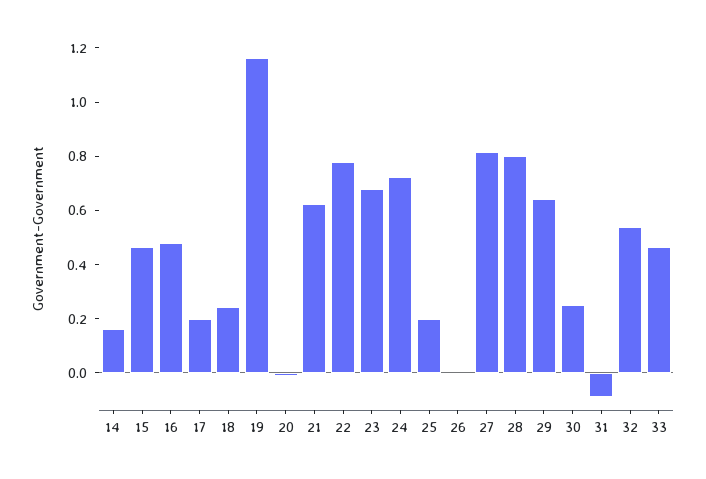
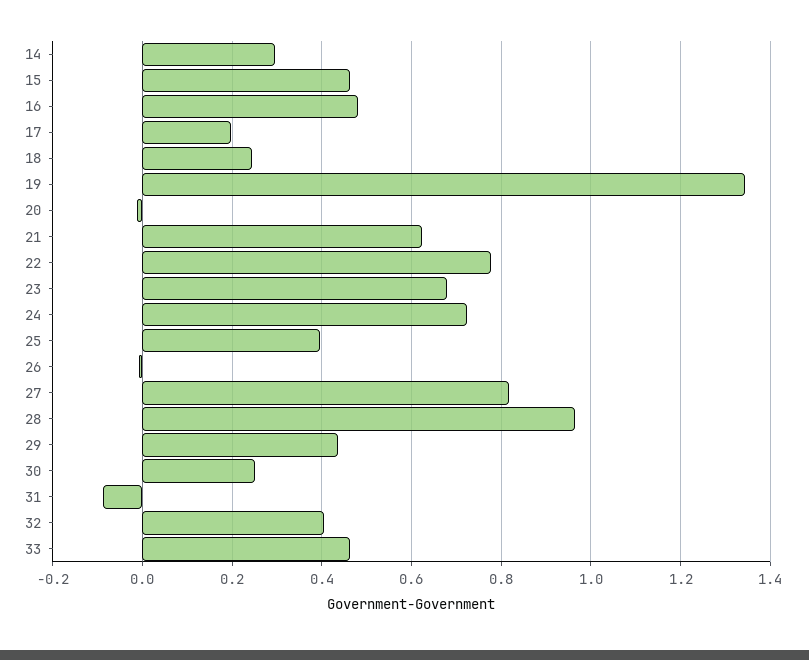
14: 0.15 -> 0.3
19: 1.15 -> 1.34
25: 0.2 -> 0.4
28: 0.8 -> 0.96
29: 0.65 -> 0.44
32: 0.55 -> 0.4

